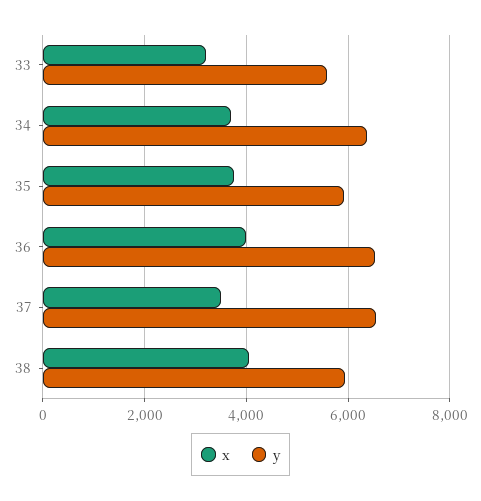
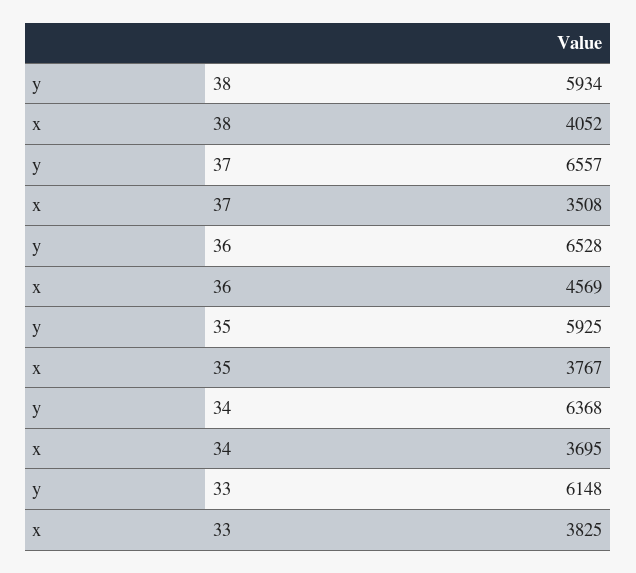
x, 33: 3200 -> 3825
y, 33: 5600 -> 6148
x, 36: 4000 -> 4569

